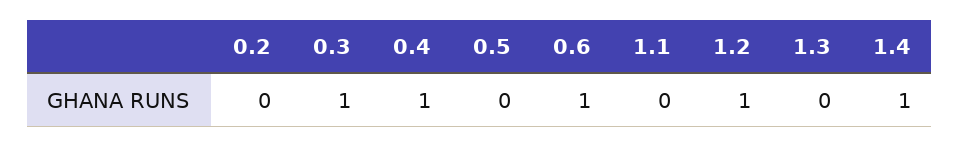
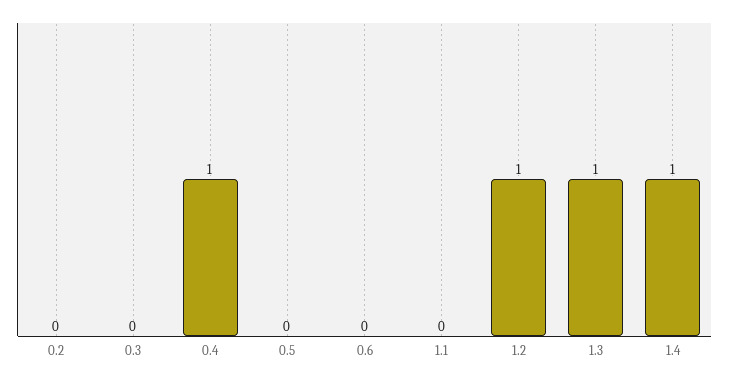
0.3: 1 -> 0
0.6: 1 -> 0
1.3: 0 -> 1

